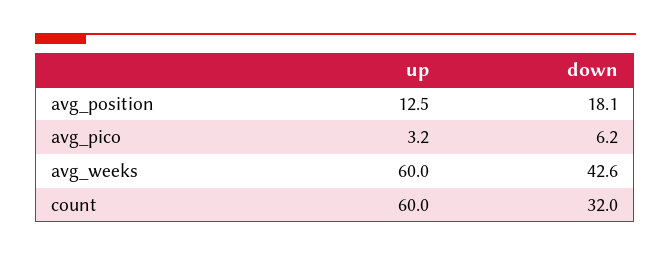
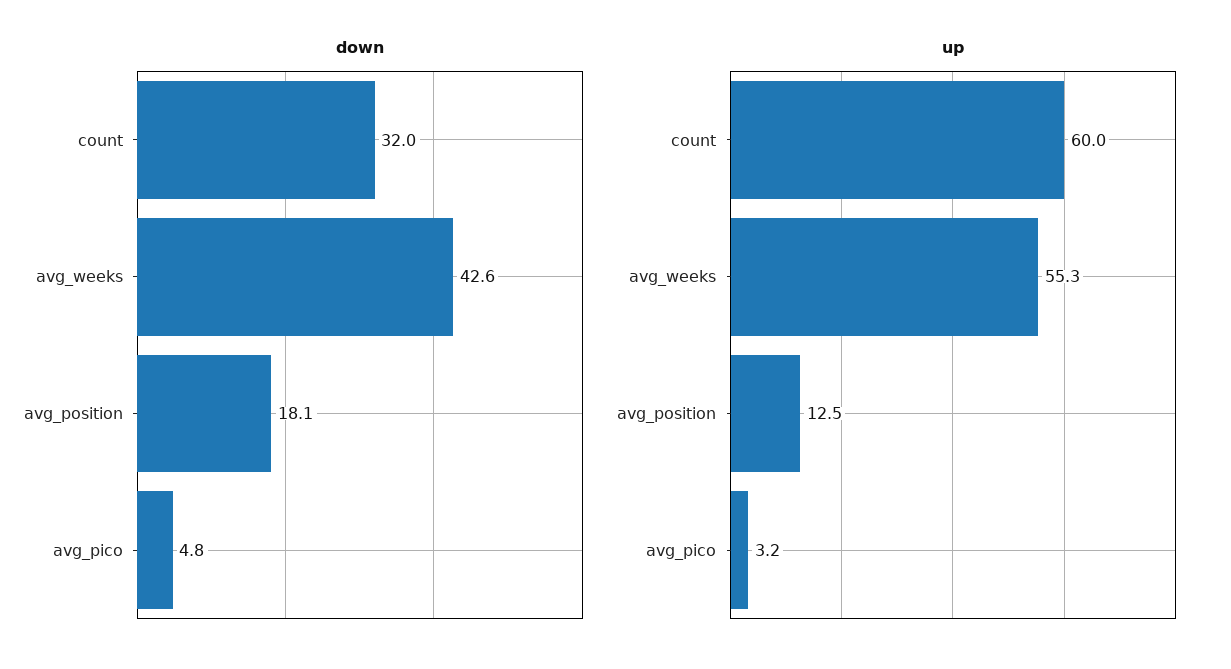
down, avg_pico: 6.2 -> 4.8
up, avg_weeks: 60 -> 55.3

